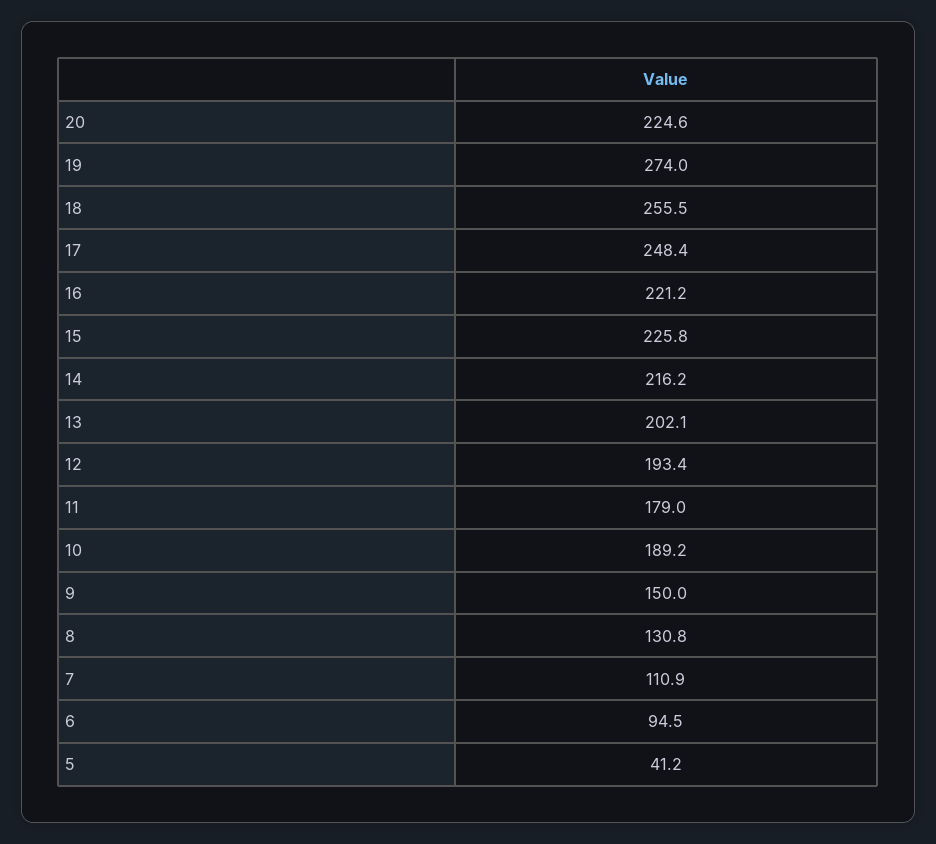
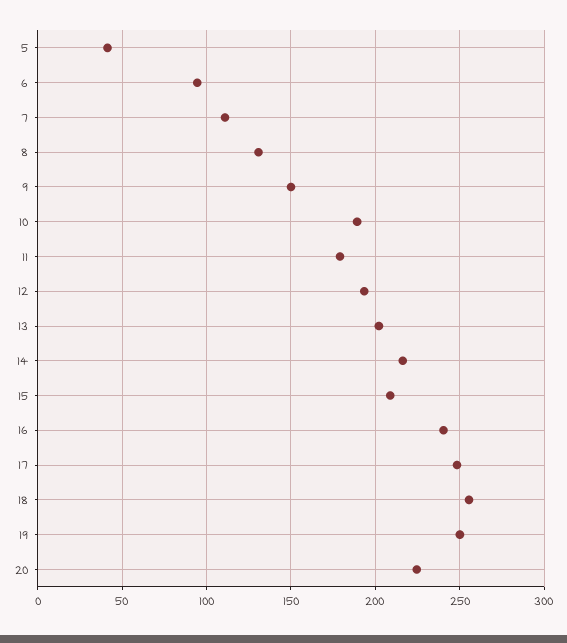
19: 274 -> 250
16: 221.2 -> 240
15: 225.8 -> 210

